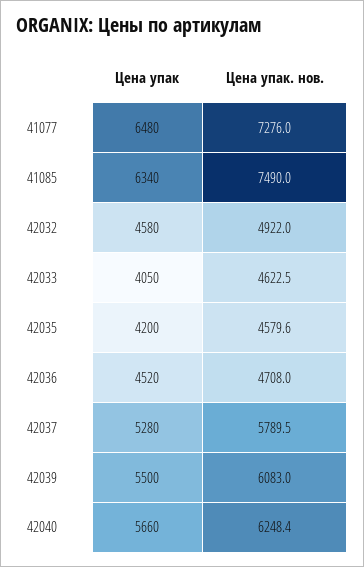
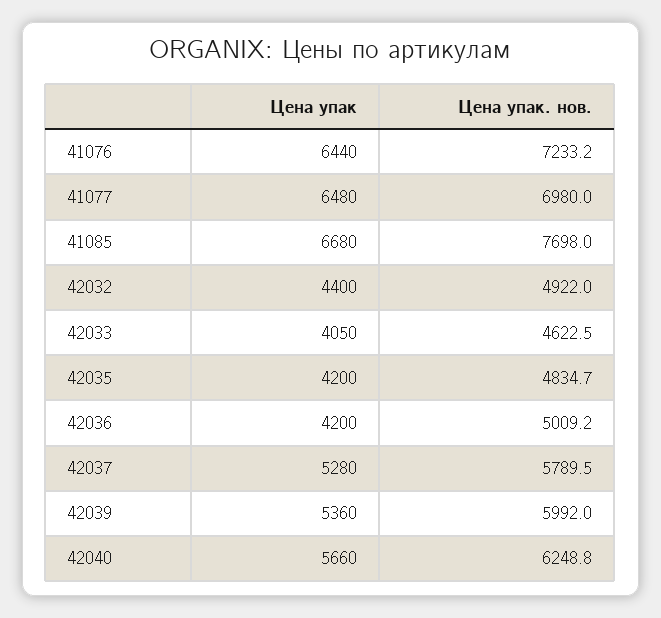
Цена упак. нов., 41077: 7276 -> 6980
Цена упак, 41085: 6340 -> 6680
Цена упак. нов., 41085: 7490 -> 7698
Цена упак, 42032: 4580 -> 4400
Цена упак. нов., 42035: 4579.6 -> 4834.7
Цена упак, 42036: 4520 -> 4200
Цена упак. нов., 42036: 4708 -> 5009.2
Цена упак, 42039: 5500 -> 5360
Цена упак. нов., 42039: 6083 -> 5992
Цена упак. нов., 42040: 6248.4 -> 6248.8
Цена упак, 41076: none -> 6440
Цена упак. нов., 41076: none -> 7233.2

